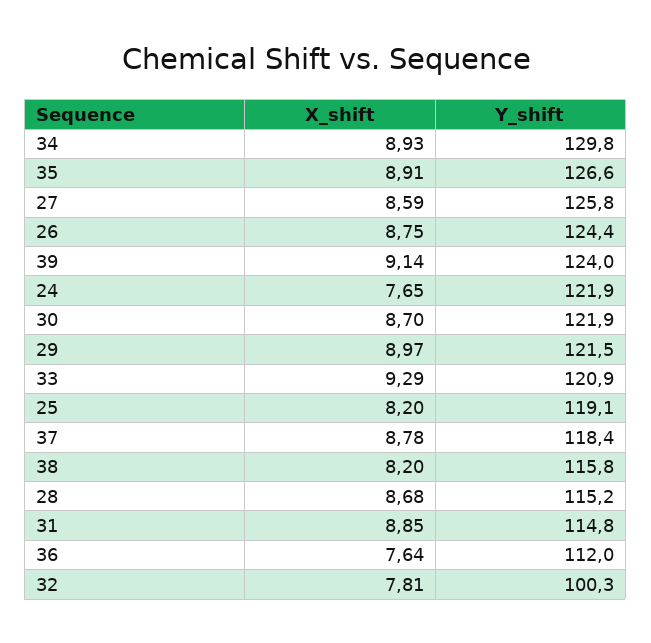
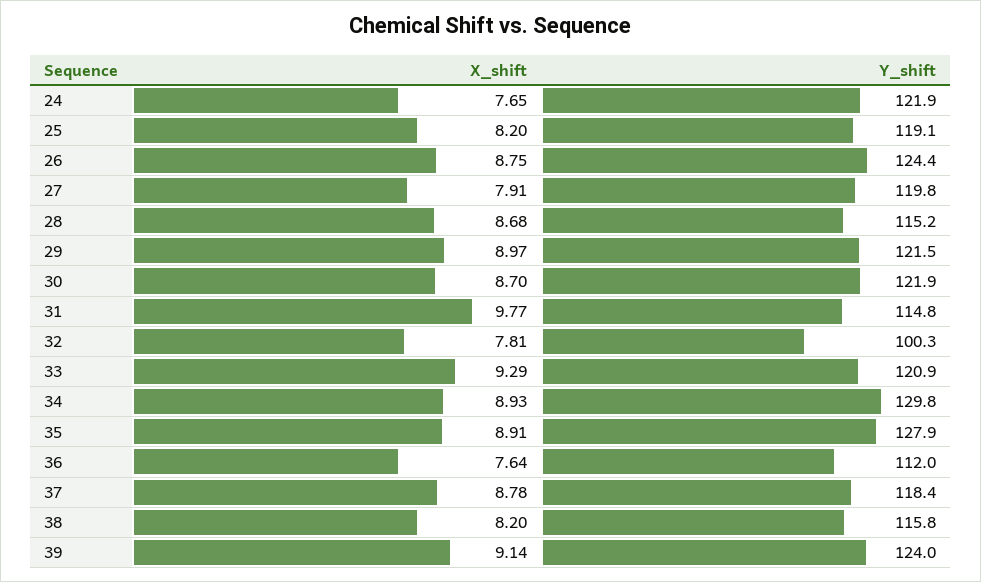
Y_shift, 35: 126.6 -> 127.9
X_shift, 27: 8.59 -> 7.91
Y_shift, 27: 125.8 -> 119.8
X_shift, 31: 8.85 -> 9.77

